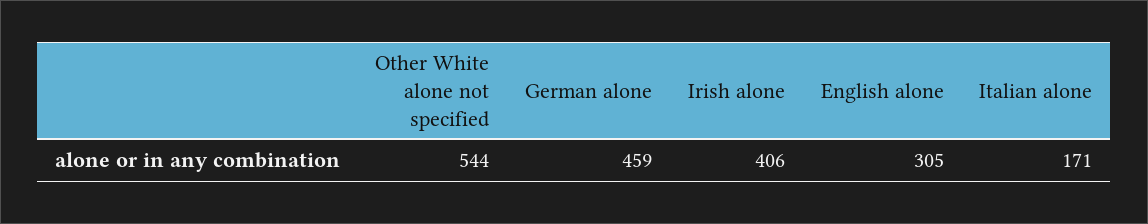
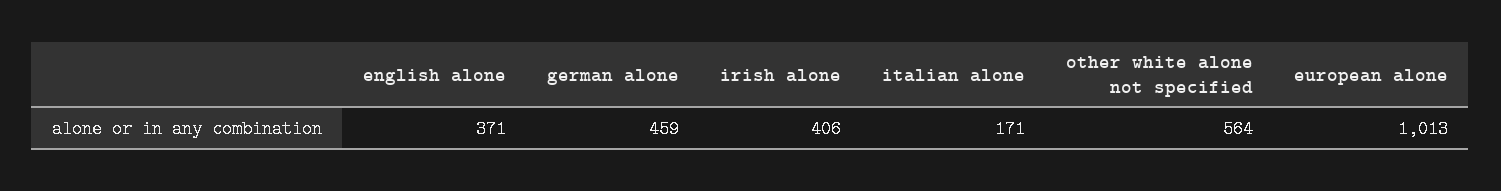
Other White alone not specified: 544 -> 564
English alone: 305 -> 371
european alone: none -> 1013

